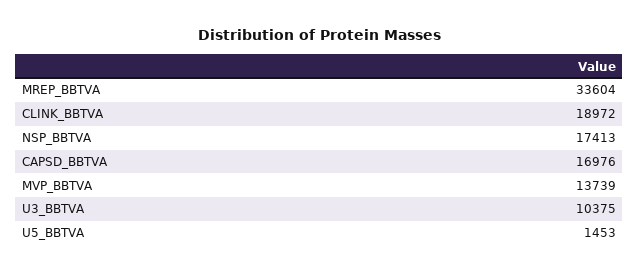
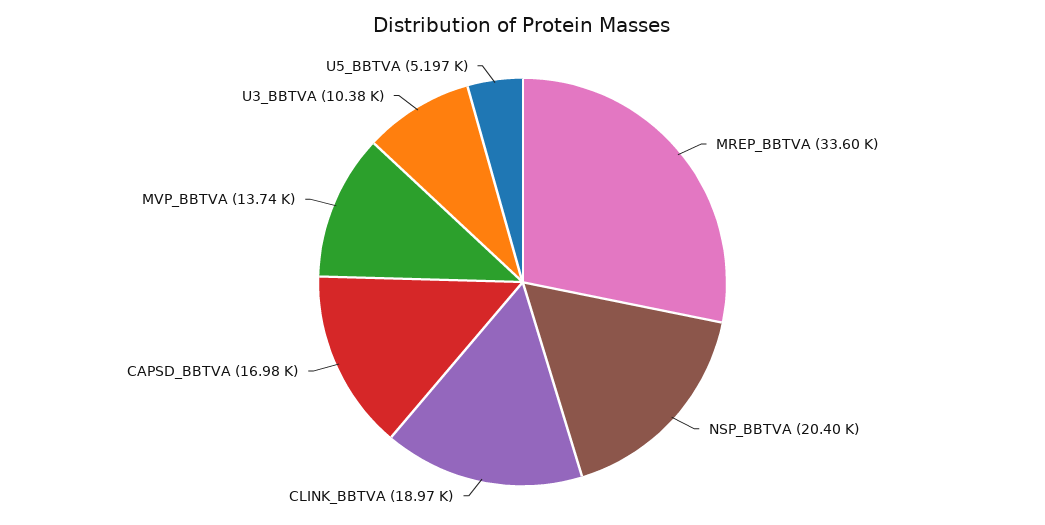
NSP_BBTVA: 17413 -> 20400
U5_BBTVA: 1453 -> 5197

